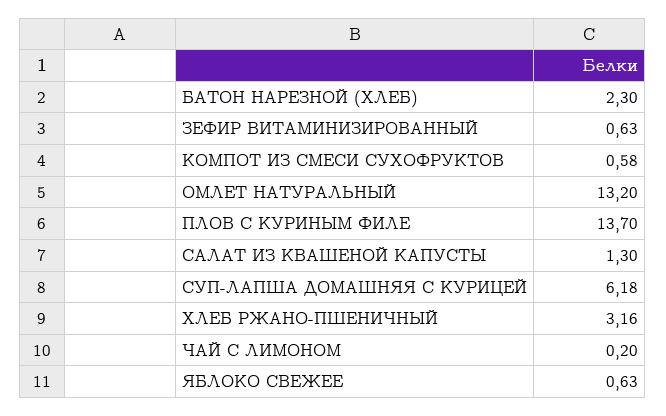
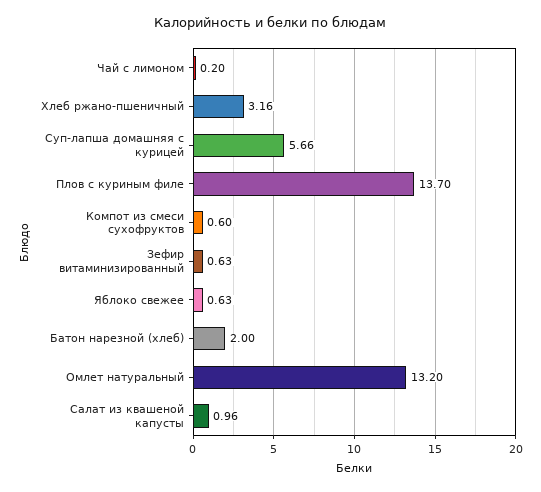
БАТОН НАРЕЗНОЙ (ХЛЕБ): 2.3 -> 2
КОМПОТ ИЗ СМЕСИ СУХОФРУКТОВ: 0.58 -> 0.6
САЛАТ ИЗ КВАШЕНОЙ КАПУСТЫ: 1.3 -> 0.96
СУП-ЛАПША ДОМАШНЯЯ С КУРИЦЕЙ: 6.18 -> 5.66

